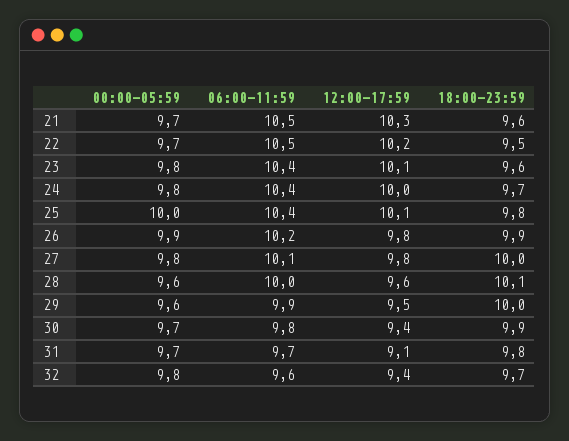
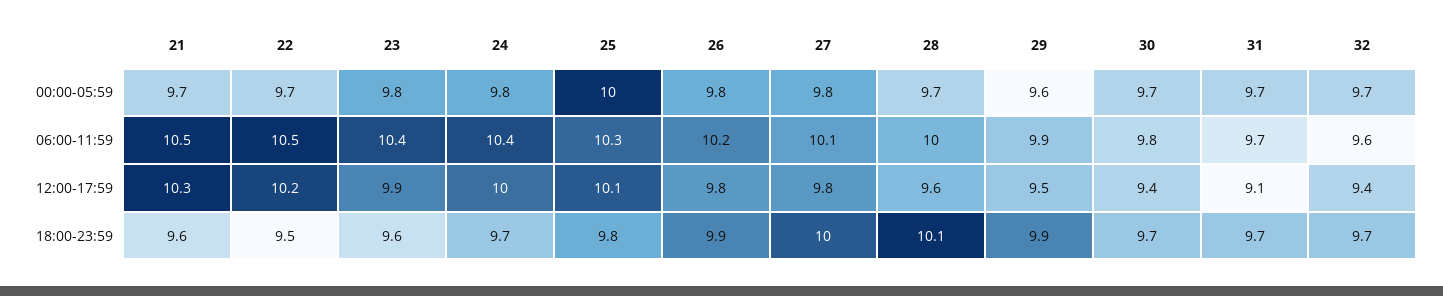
12:00-17:59, 23: 10.1 -> 9.9
06:00-11:59, 25: 10.4 -> 10.3
00:00-05:59, 26: 9.9 -> 9.8
00:00-05:59, 28: 9.6 -> 9.7
18:00-23:59, 29: 10 -> 9.9
18:00-23:59, 30: 9.9 -> 9.7
18:00-23:59, 31: 9.8 -> 9.7
00:00-05:59, 32: 9.8 -> 9.7

